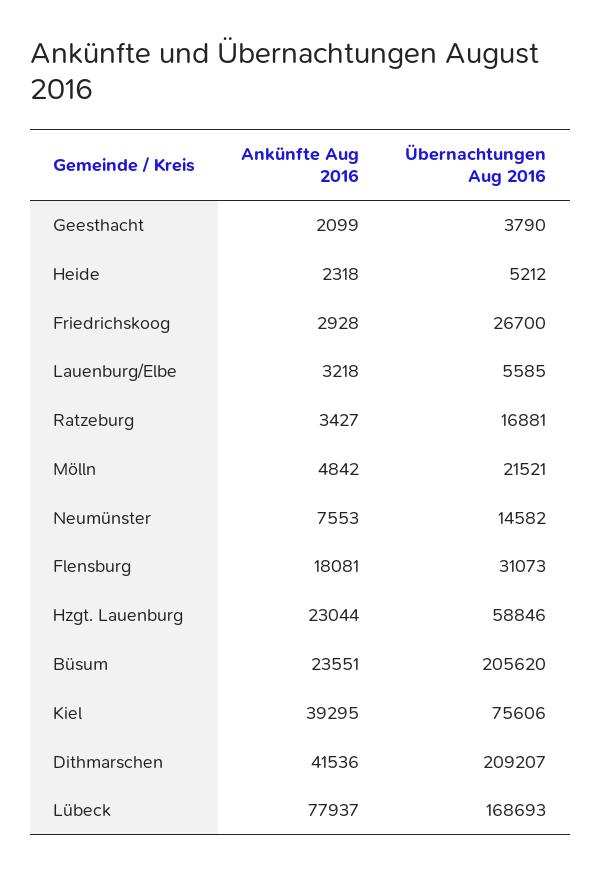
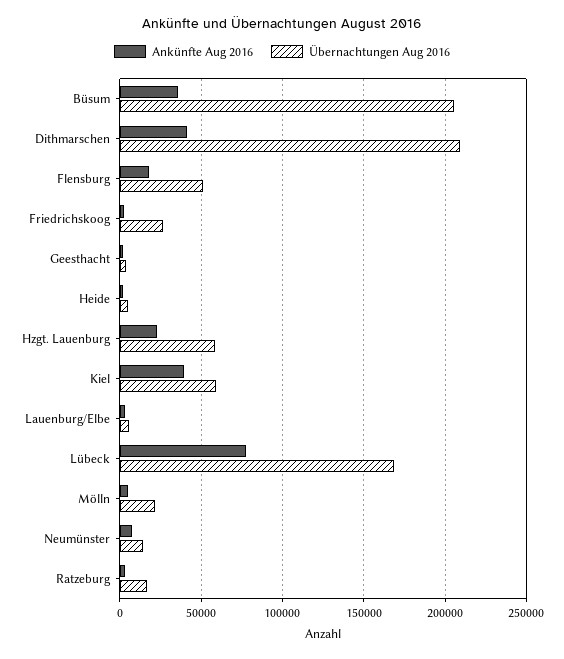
Übernachtungen Aug 2016, Flensburg: 31073 -> 50000
Ankünfte Aug 2016, Büsum: 23551 -> 35000
Übernachtungen Aug 2016, Kiel: 75606 -> 60000

